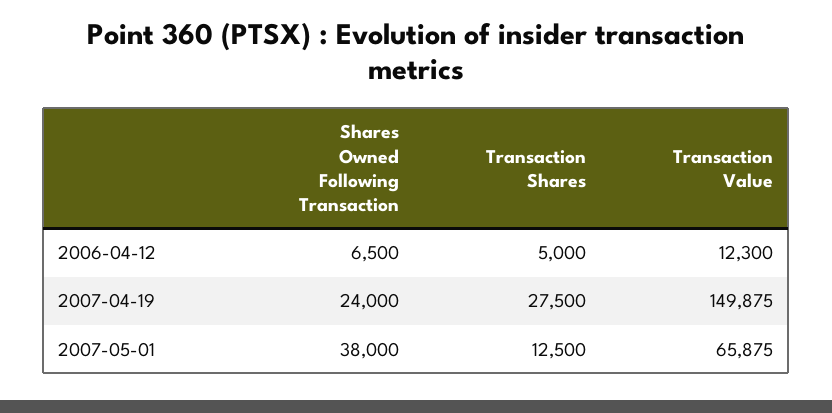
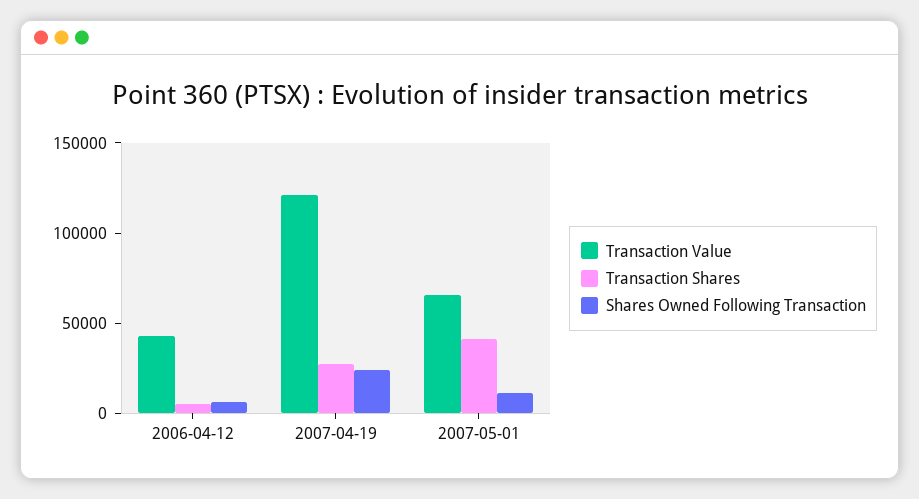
Transaction Value, 2006-04-12: 12300 -> 40000
Transaction Value, 2007-04-19: 149875 -> 120000
Shares Owned Following Transaction, 2007-05-01: 38000 -> 10000
Transaction Shares, 2007-05-01: 12500 -> 40000

